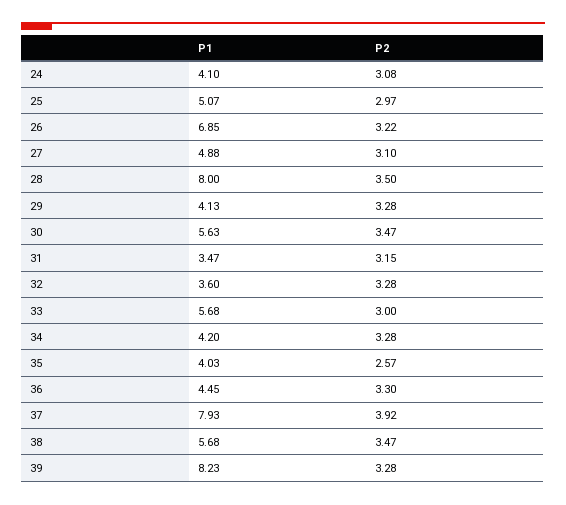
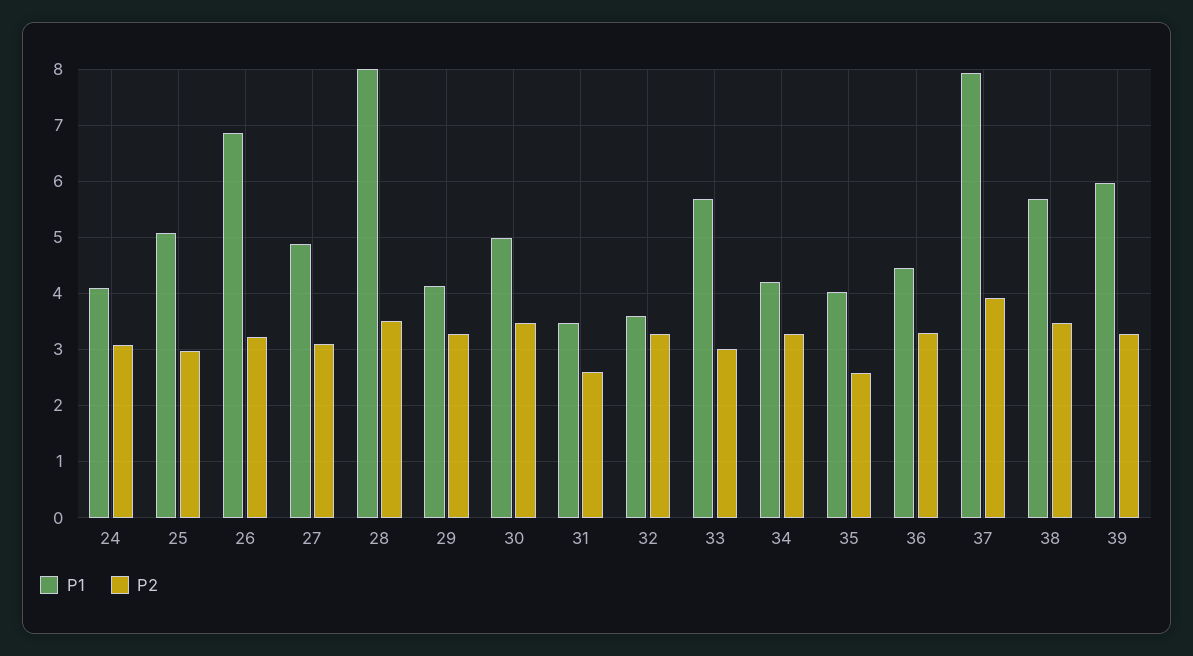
P1, 30: 5.63 -> 5
P2, 31: 3.15 -> 2.6
P1, 39: 8.23 -> 6

